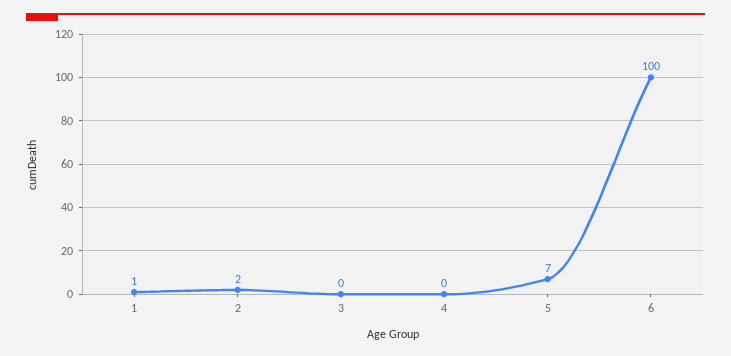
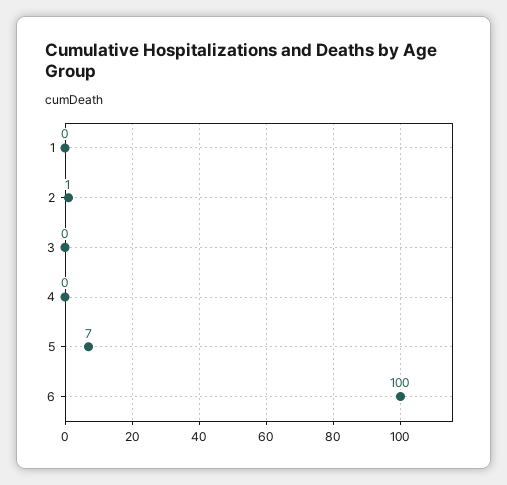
1: 1 -> 0
2: 2 -> 1

